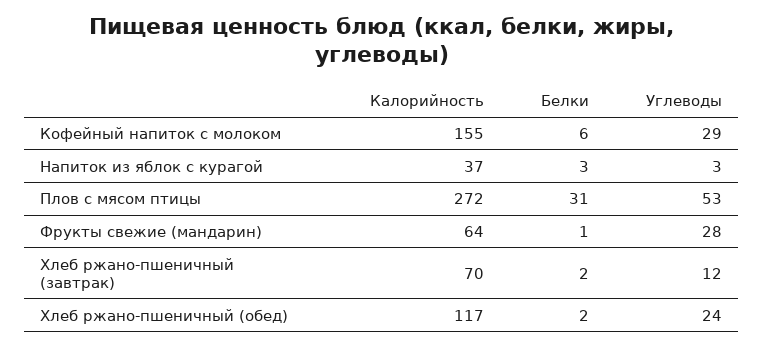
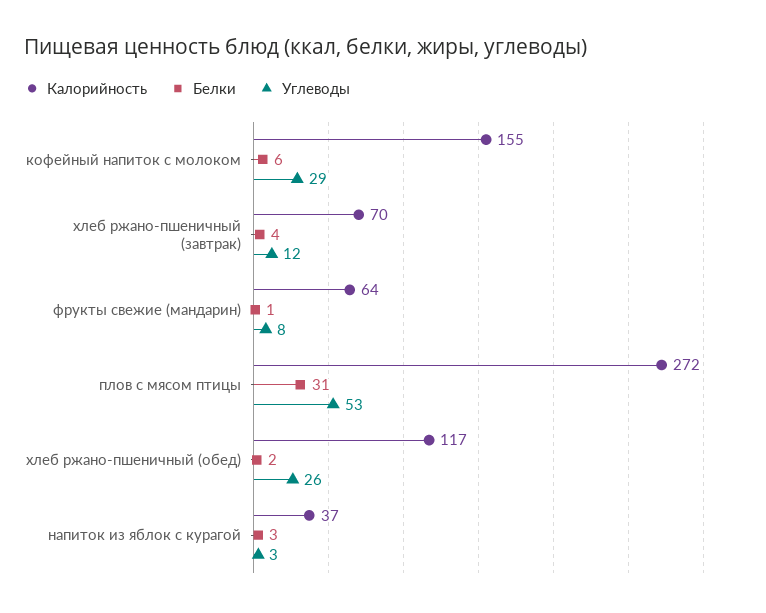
Углеводы, Фрукты свежие (мандарин): 28 -> 8
Белки, Хлеб ржано-пшеничный (завтрак): 2 -> 4
Углеводы, Хлеб ржано-пшеничный (обед): 24 -> 26

